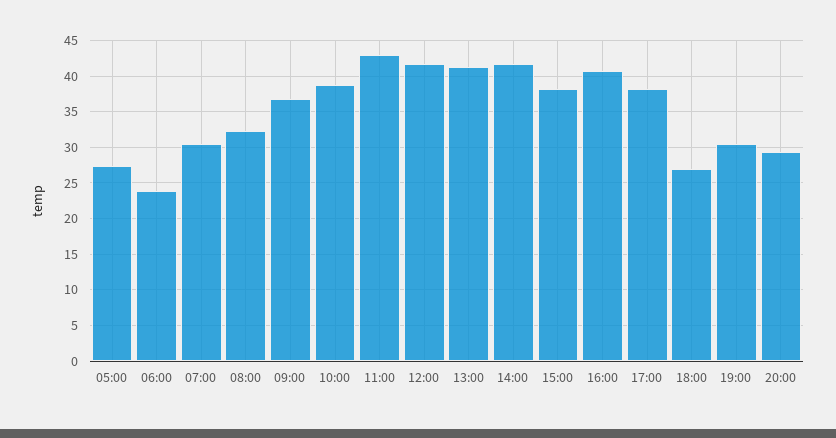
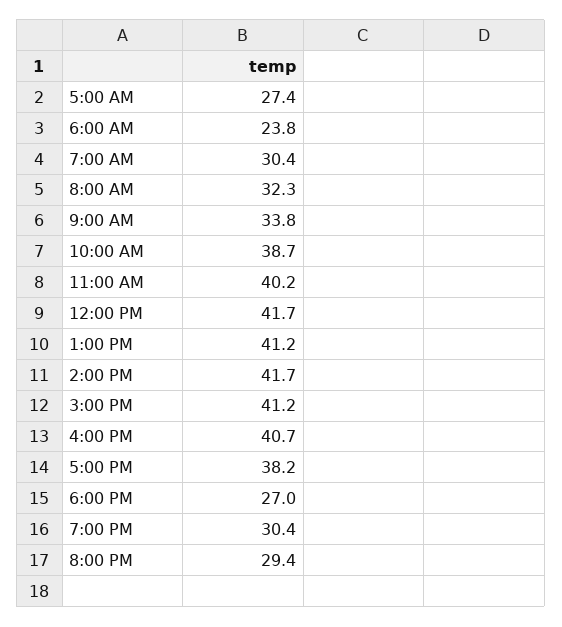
09:00: 37 -> 33.8
11:00: 43 -> 40.2
15:00: 38 -> 41.2

